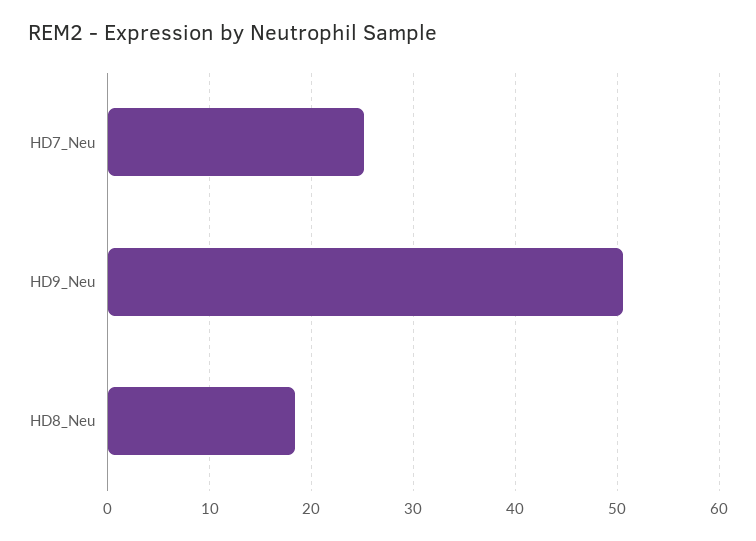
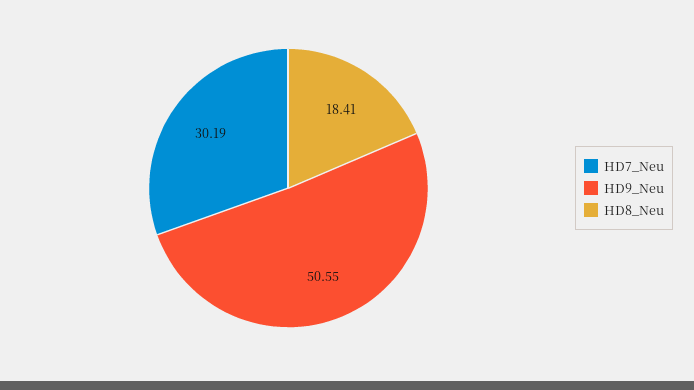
HD7_Neu: 25 -> 30.19

